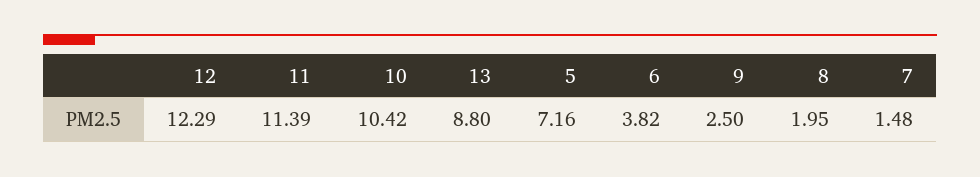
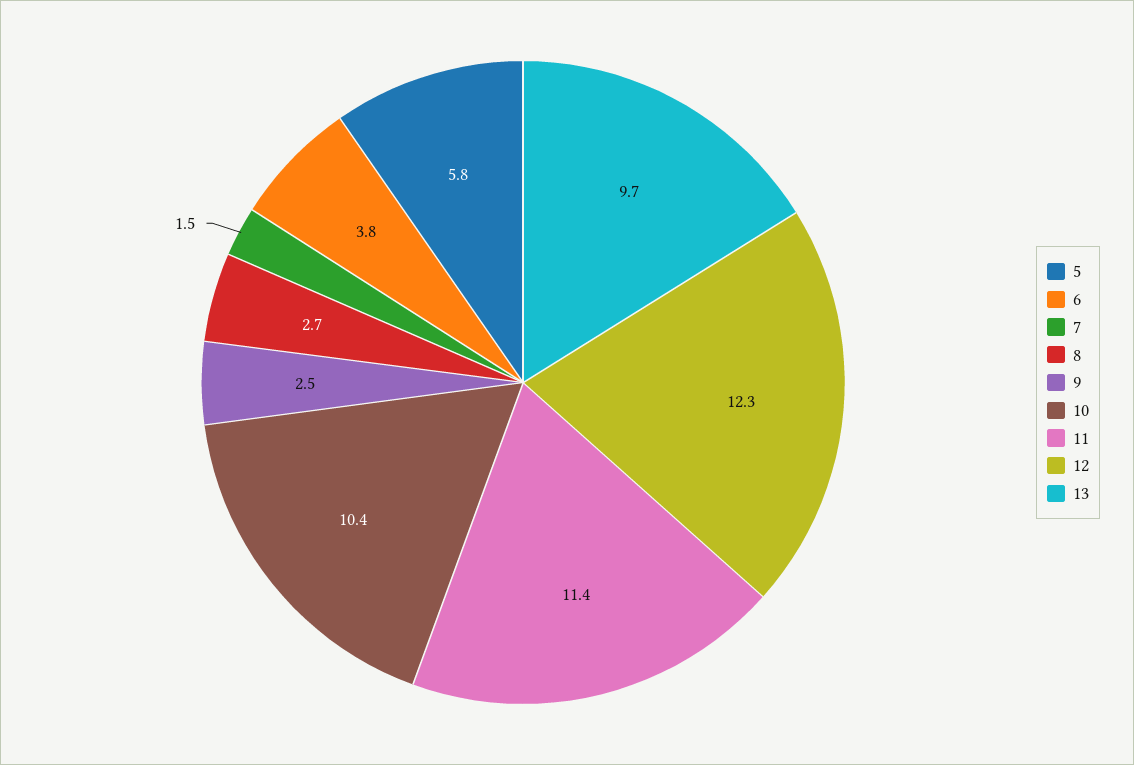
13: 8.8 -> 9.7
5: 7.16 -> 5.8
8: 1.95 -> 2.7

